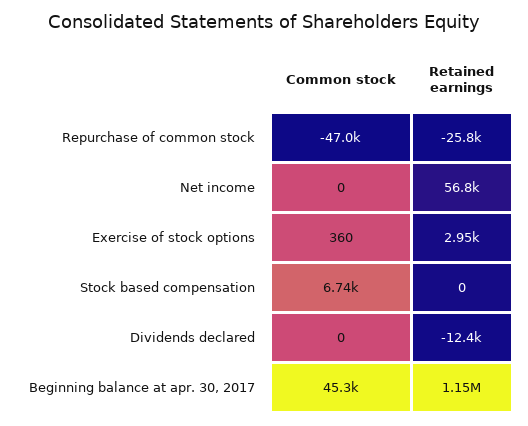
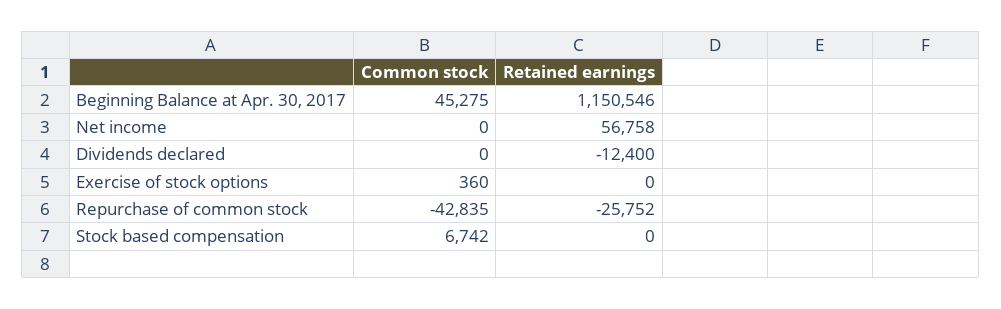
Common stock, Repurchase of common stock: -47000 -> -42835
Retained earnings, Exercise of stock options: 2950 -> 0

